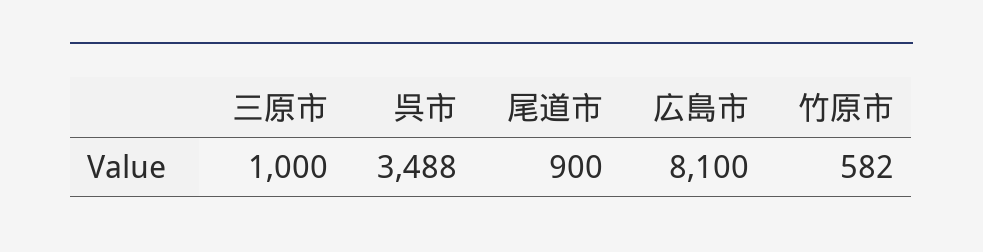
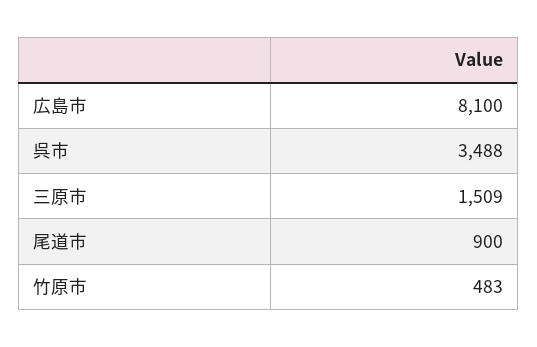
三原市: 1000 -> 1509
竹原市: 582 -> 483

